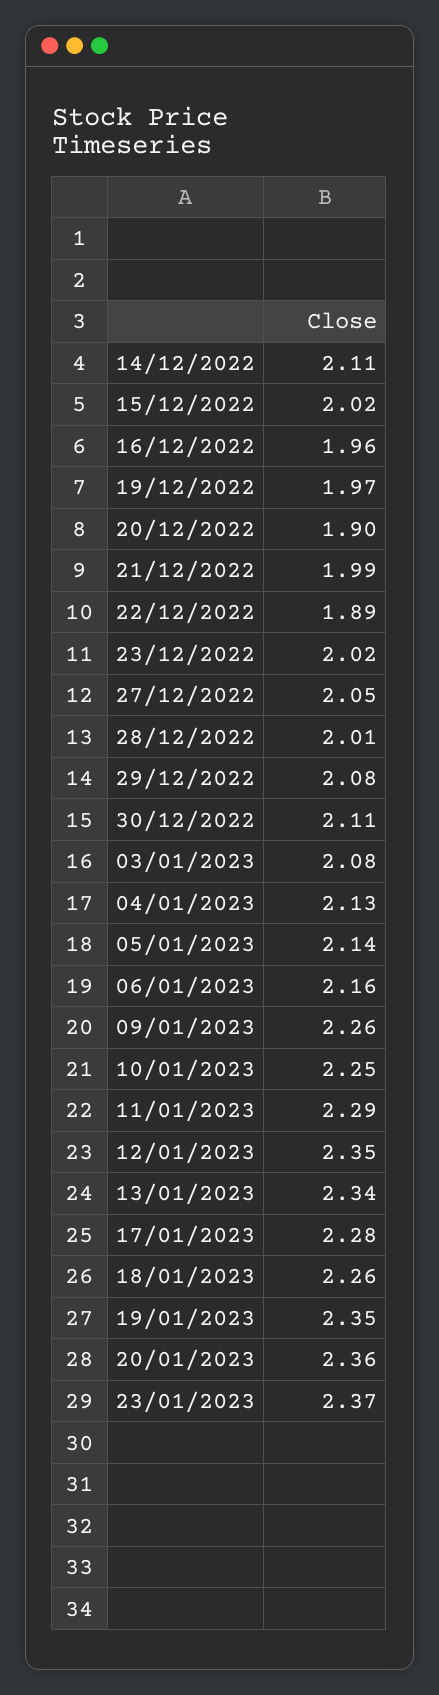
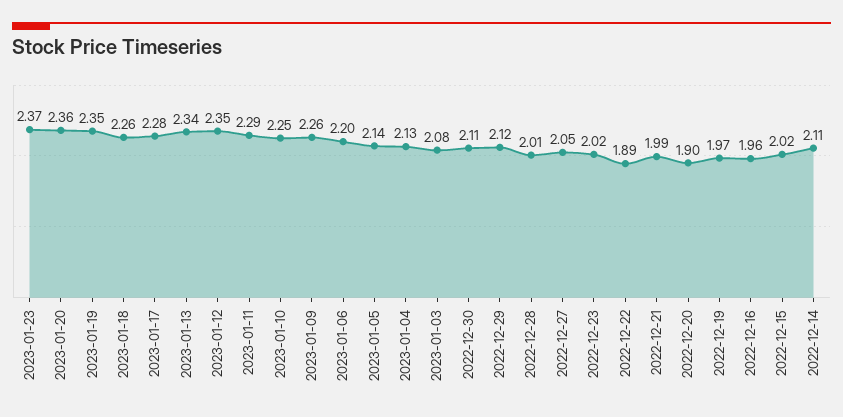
29/12/2022: 2.08 -> 2.12
06/01/2023: 2.16 -> 2.2

